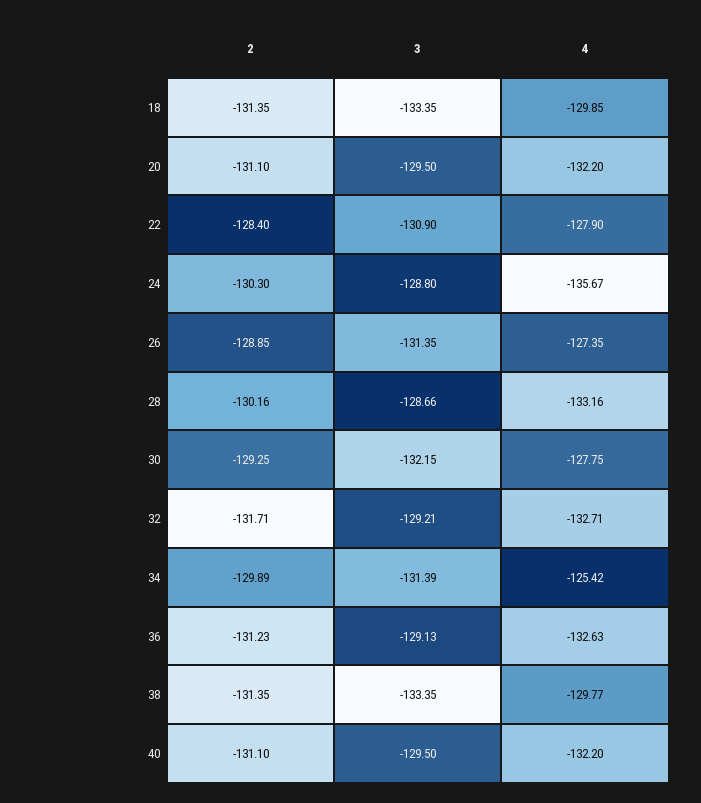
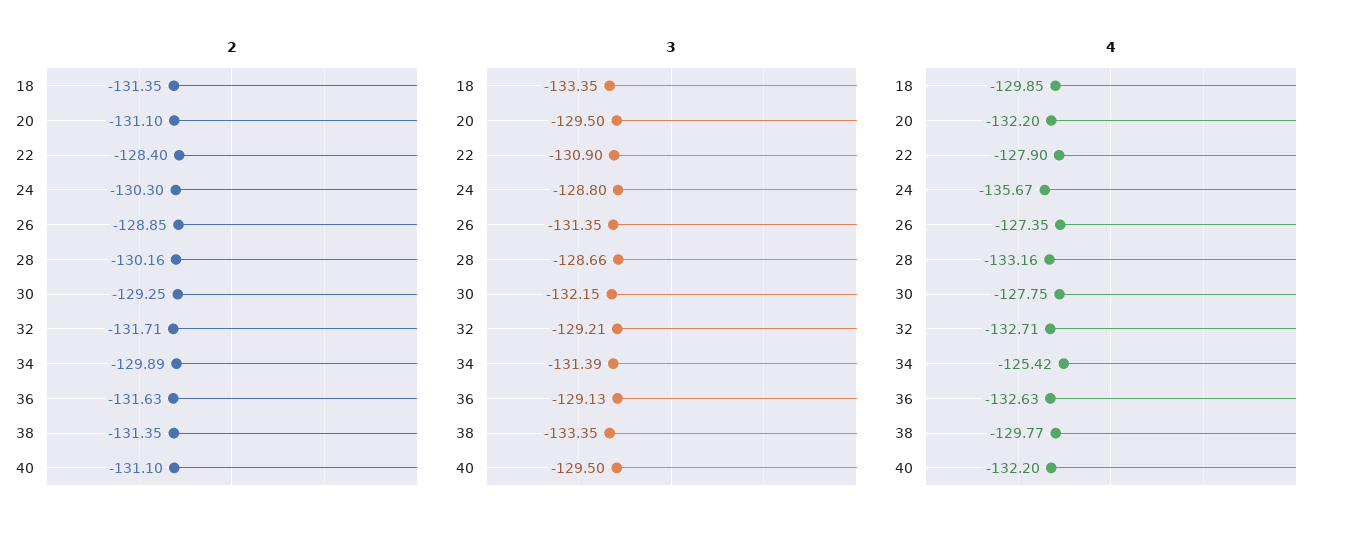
2, 36: -131.23 -> -131.63

